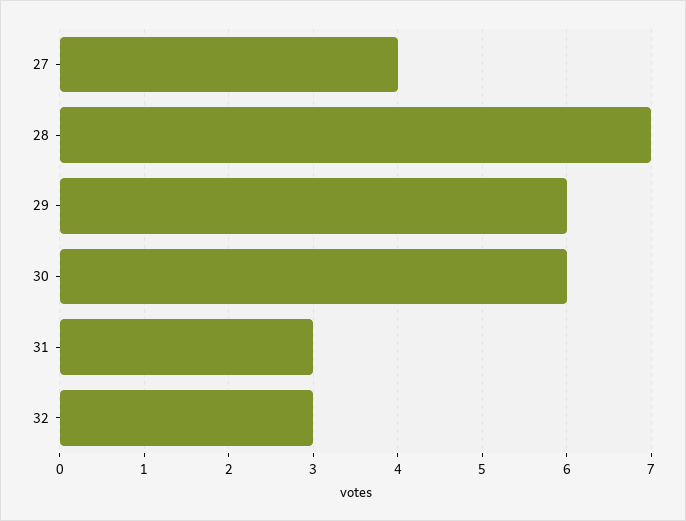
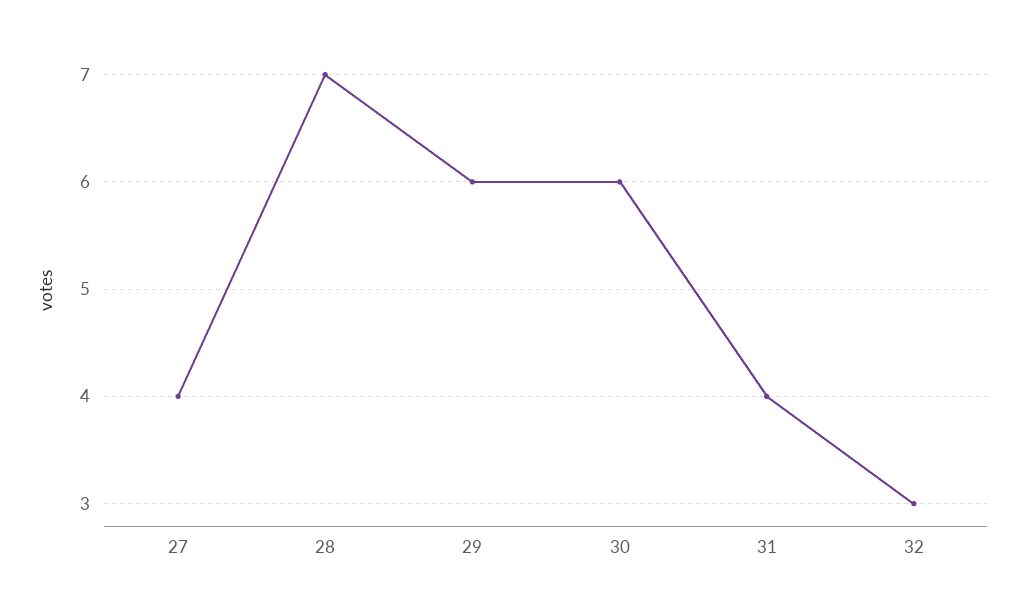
31: 3 -> 4

